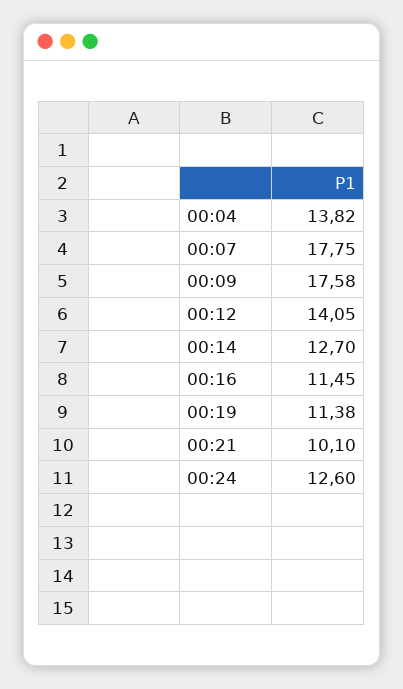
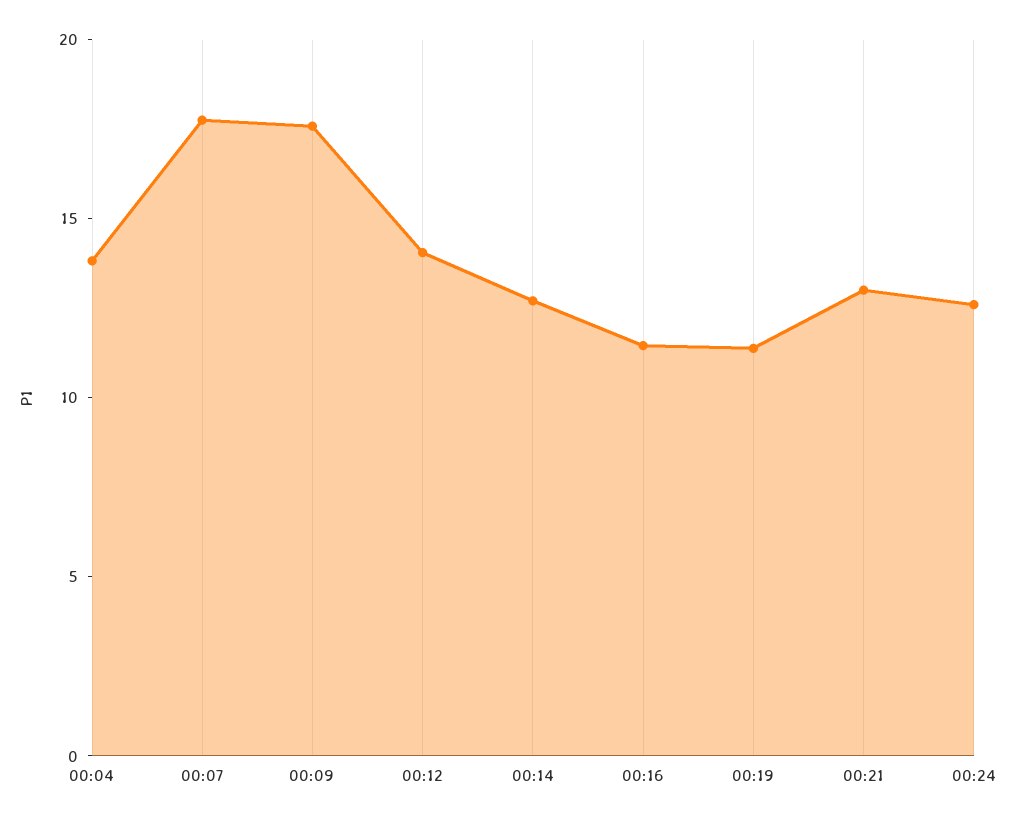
00:21: 10.1 -> 13

